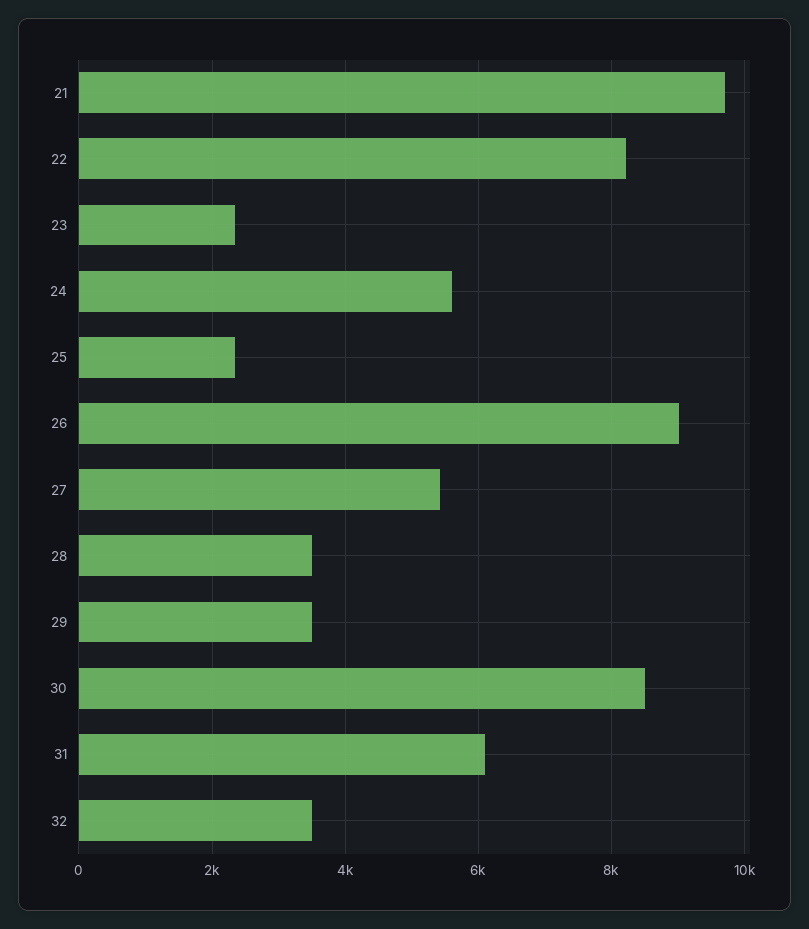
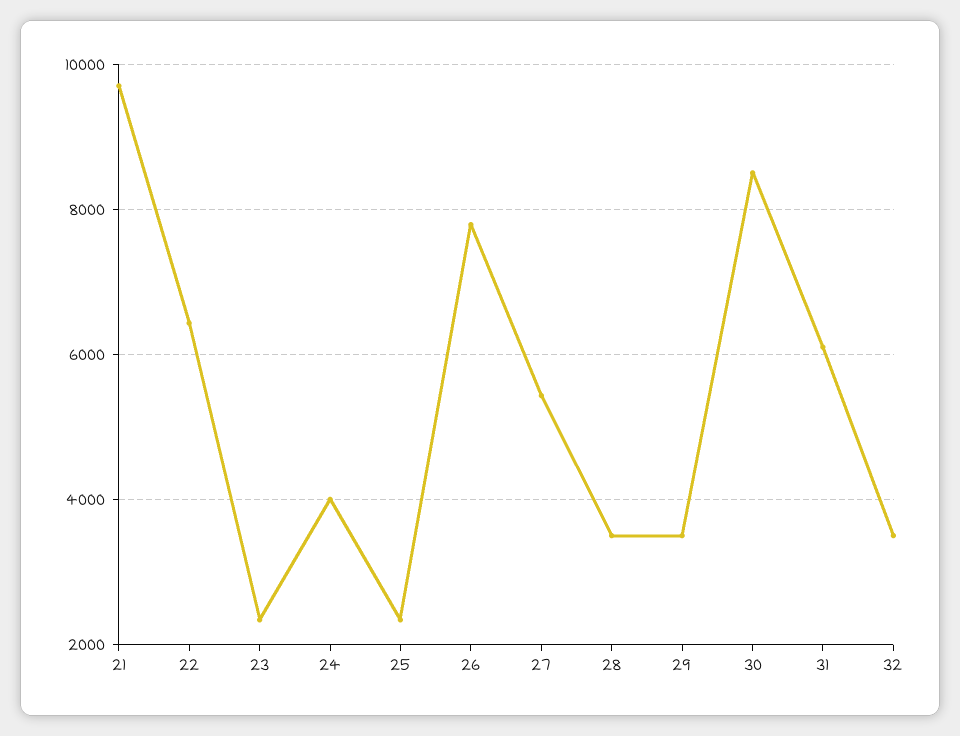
22: 8200 -> 6400
24: 5600 -> 4000
26: 9000 -> 7800

